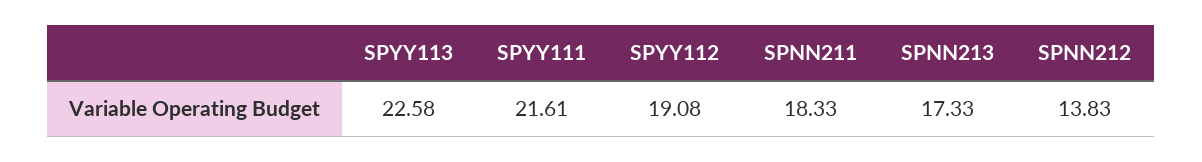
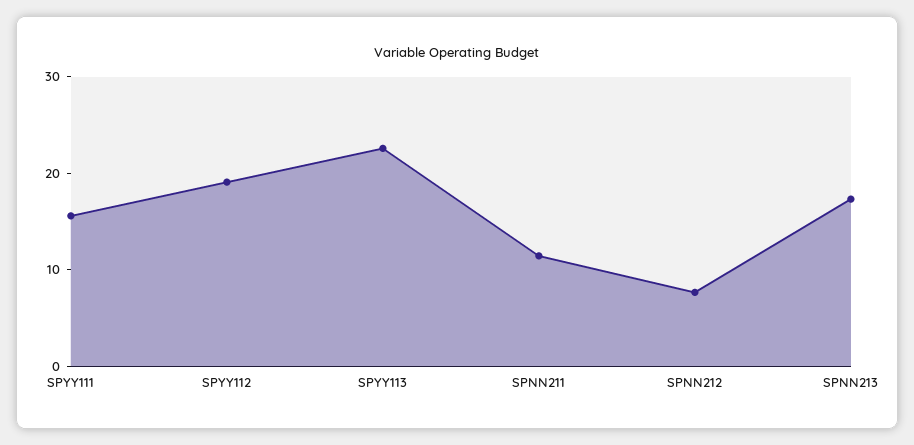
SPYY111: 21.61 -> 16
SPNN211: 18.33 -> 12
SPNN212: 13.83 -> 8

